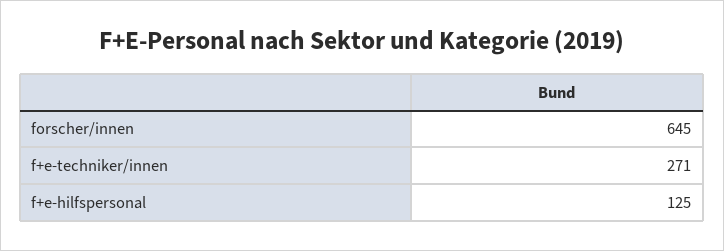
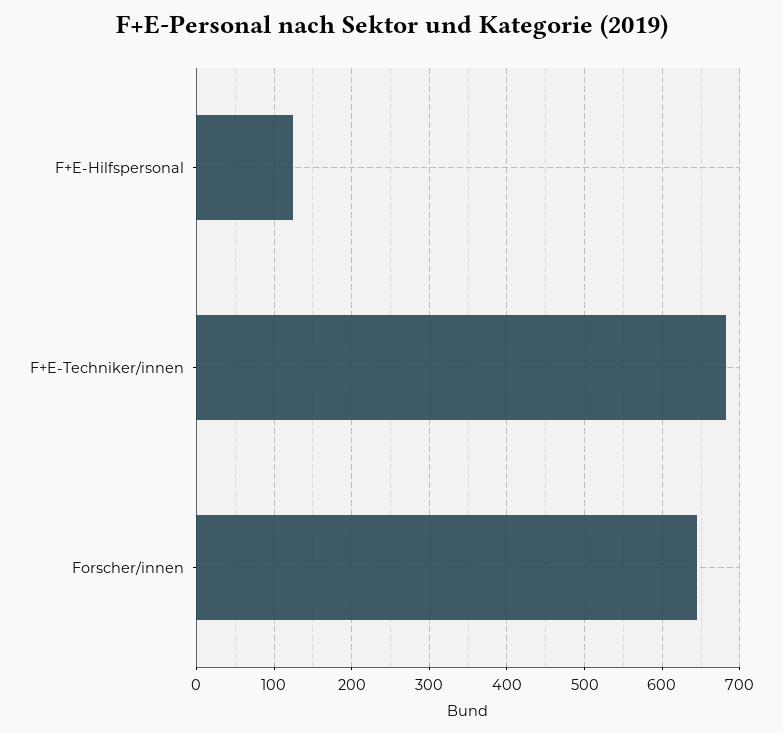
f+e-techniker/innen: 271 -> 680

